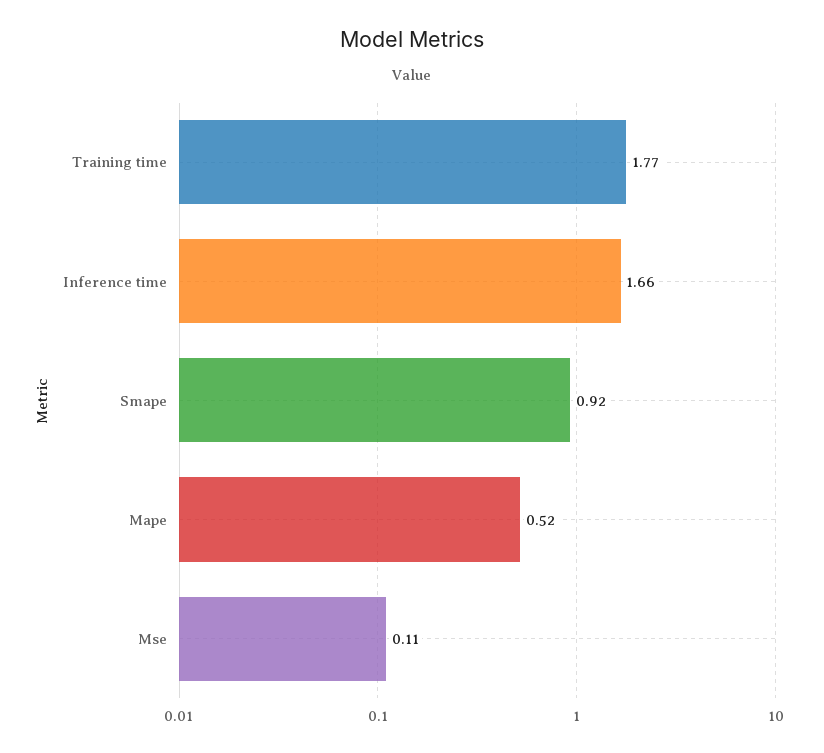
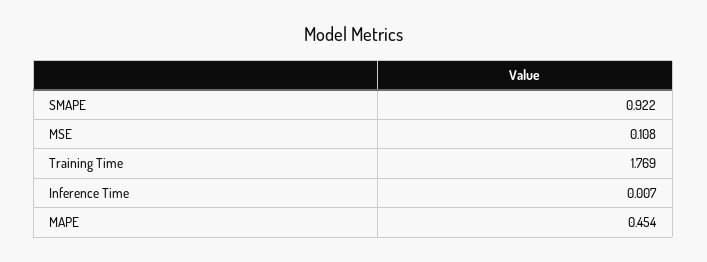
Inference time: 1.66 -> 0.007
Mape: 0.52 -> 0.454

